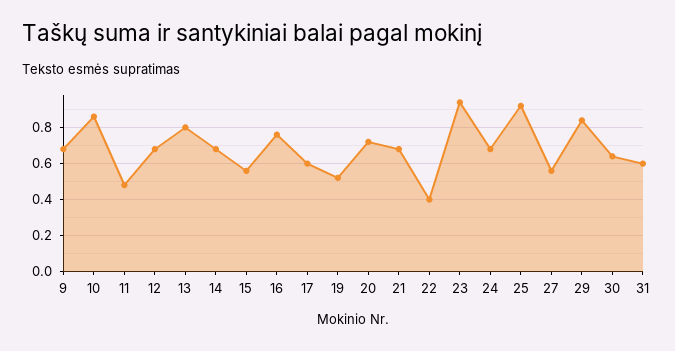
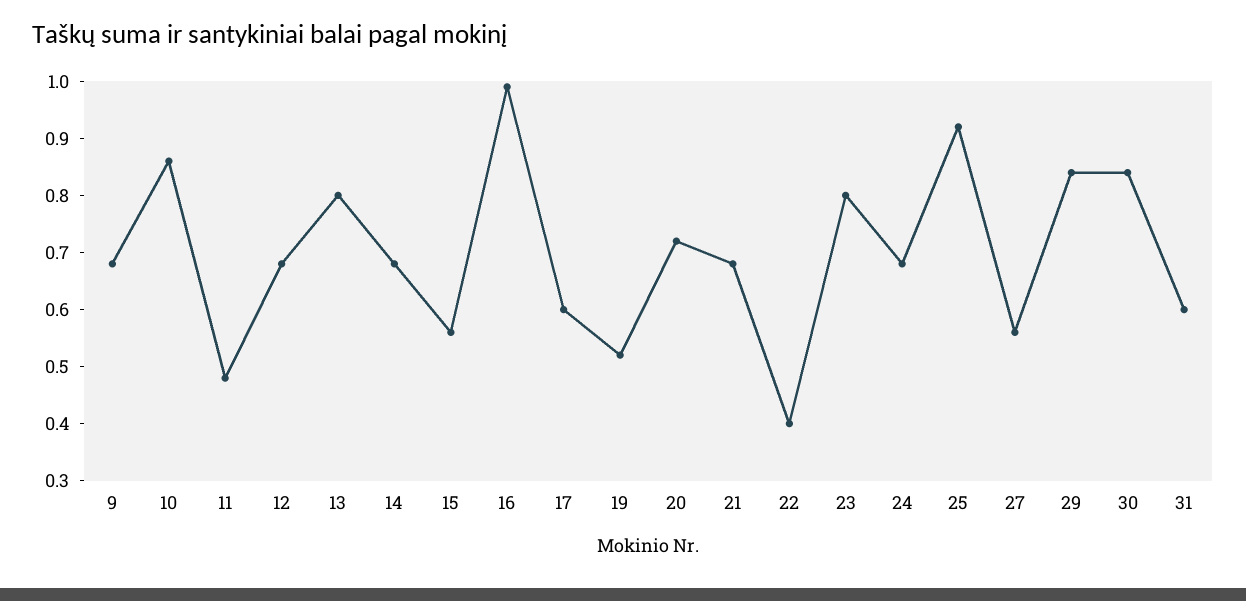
16: 0.75 -> 1
23: 0.95 -> 0.8
30: 0.65 -> 0.85

